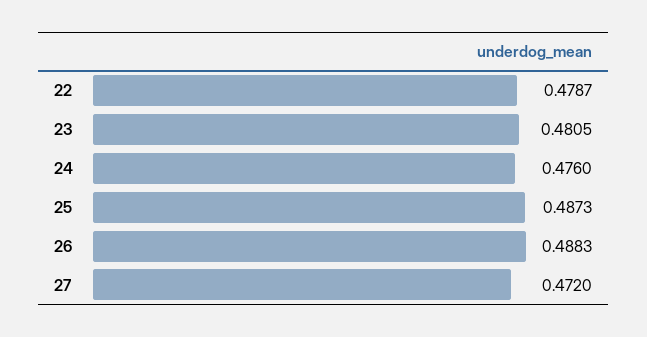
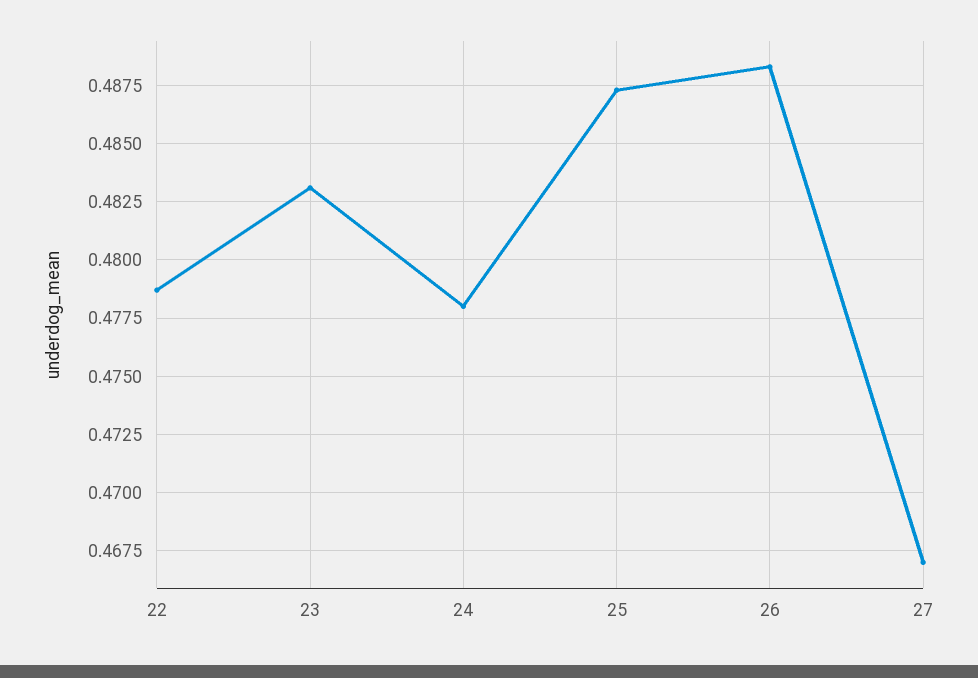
23: 0.4805 -> 0.483
24: 0.476 -> 0.478
27: 0.472 -> 0.467

